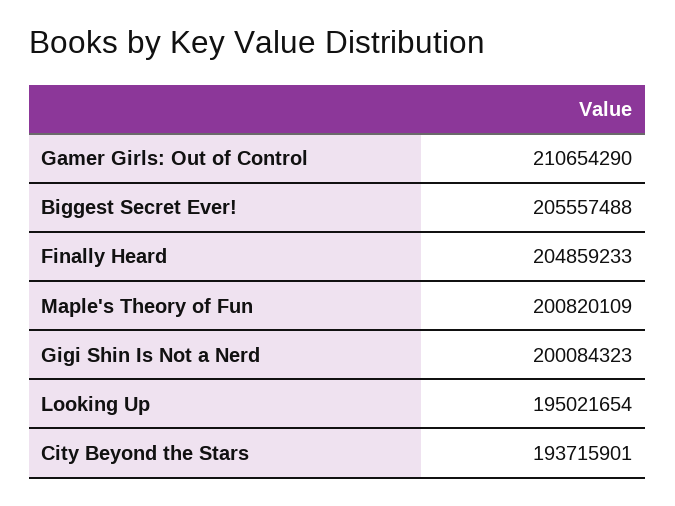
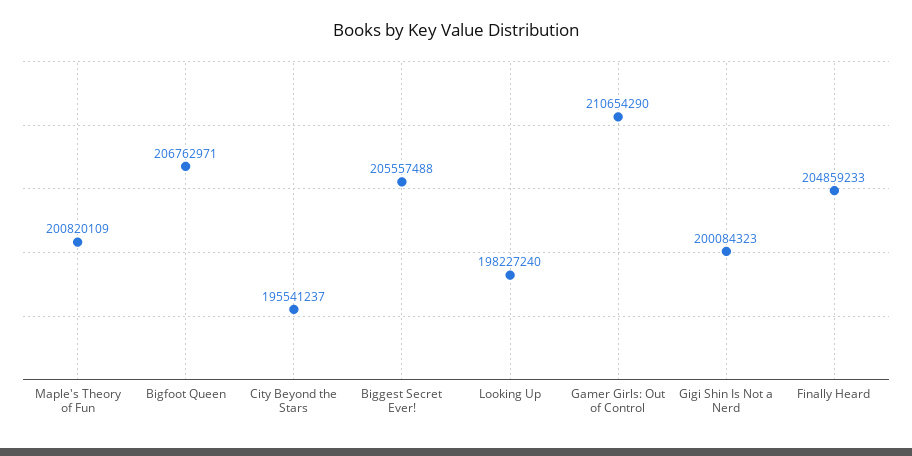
Looking Up: 195021654 -> 198227240
City Beyond the Stars: 193715901 -> 195541237
Bigfoot Queen: none -> 206762971

